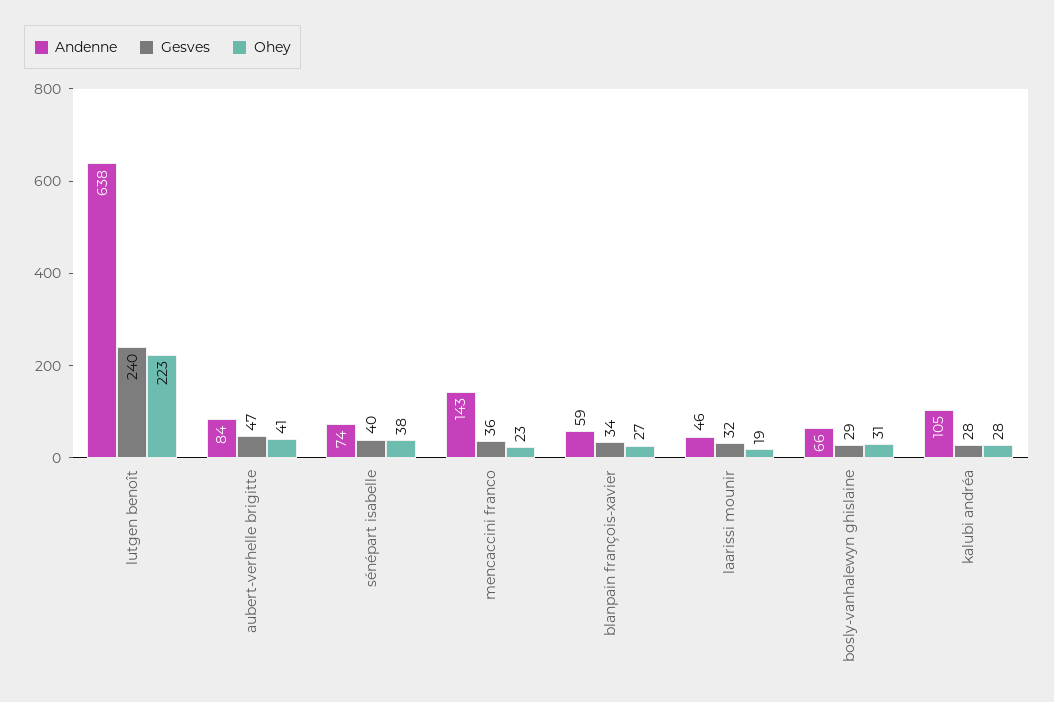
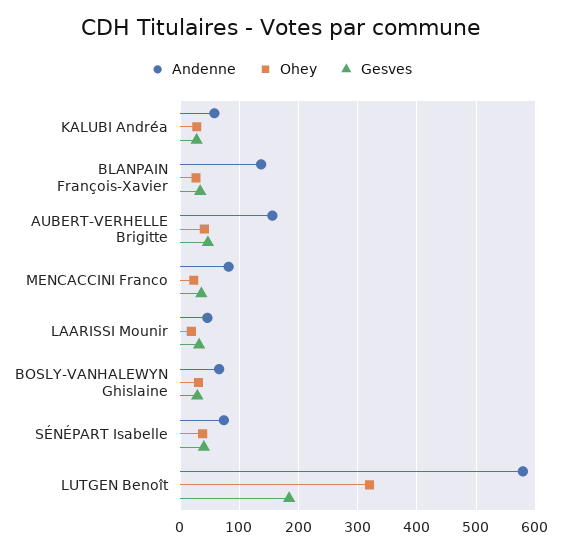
Andenne, lutgen benoît: 638 -> 580
Gesves, lutgen benoît: 240 -> 180
Ohey, lutgen benoît: 223 -> 320
Andenne, aubert-verhelle brigitte: 84 -> 160
Andenne, mencaccini franco: 143 -> 80
Andenne, blanpain françois-xavier: 59 -> 140
Andenne, kalubi andréa: 105 -> 60

